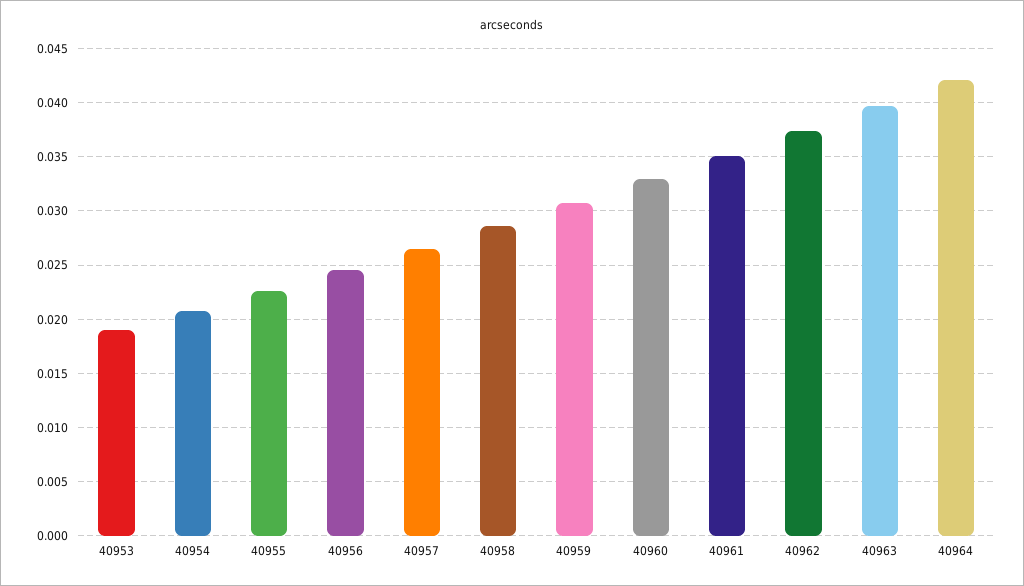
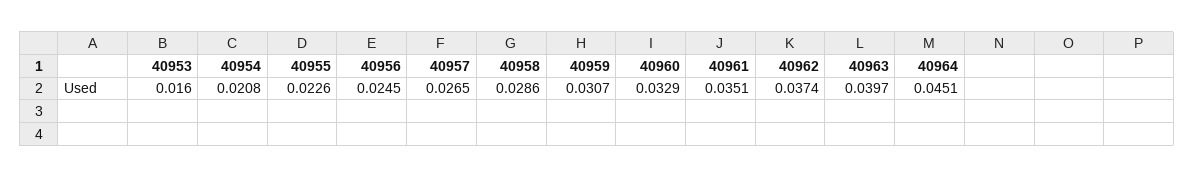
40953: 0.019 -> 0.016
40964: 0.042 -> 0.0451

